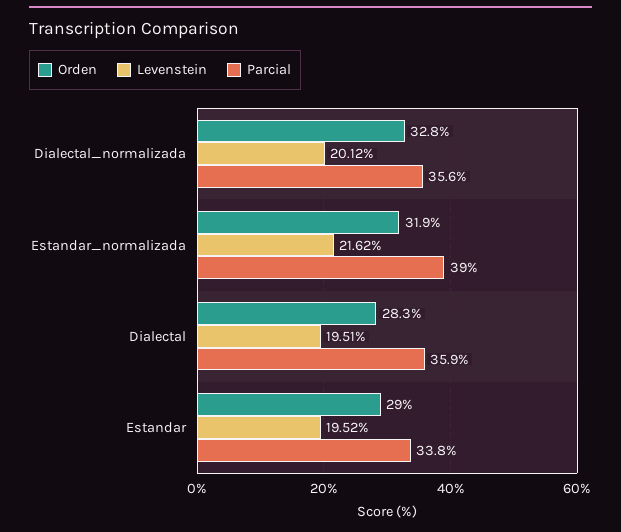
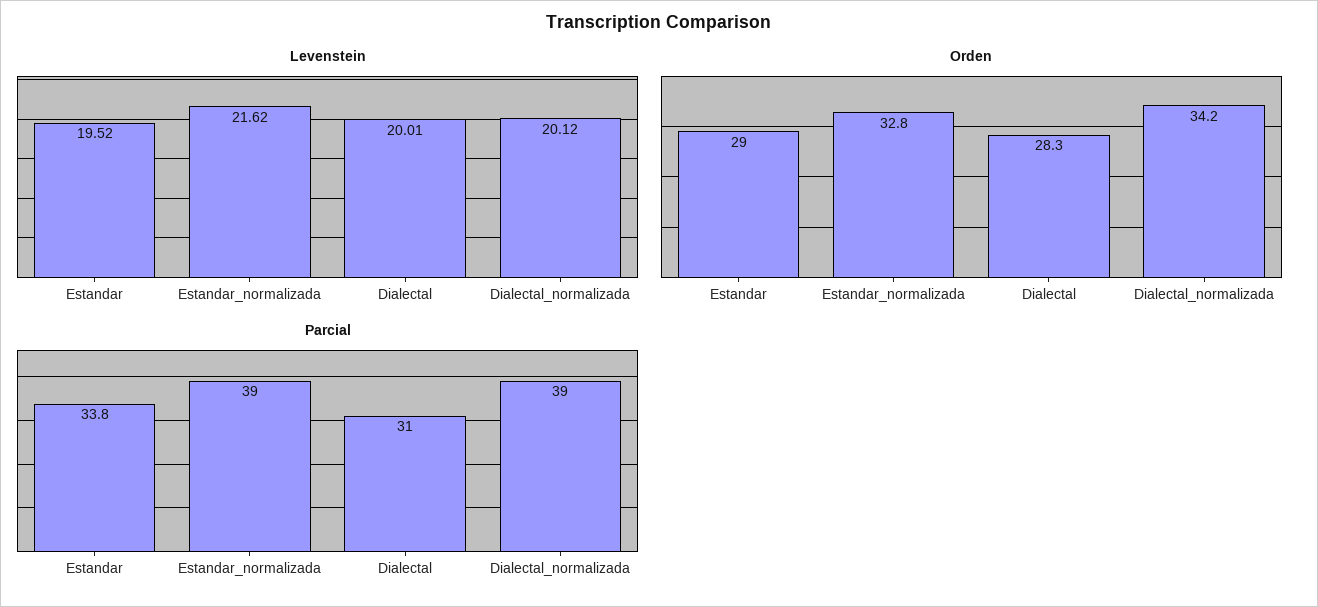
Orden, Dialectal_normalizada: 32.8 -> 34.2
Parcial, Dialectal_normalizada: 35.6 -> 39
Orden, Estandar_normalizada: 31.9 -> 32.8
Levenstein, Dialectal: 19.51 -> 20.01
Parcial, Dialectal: 35.9 -> 31

